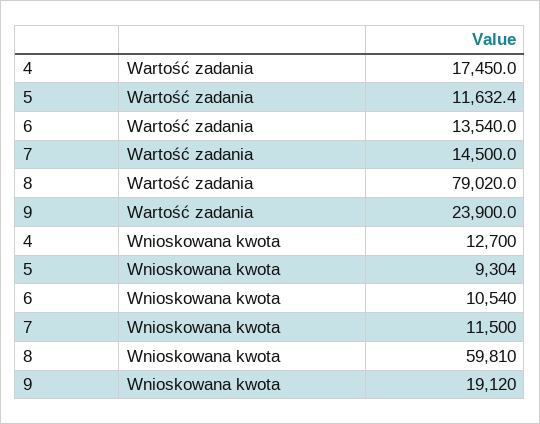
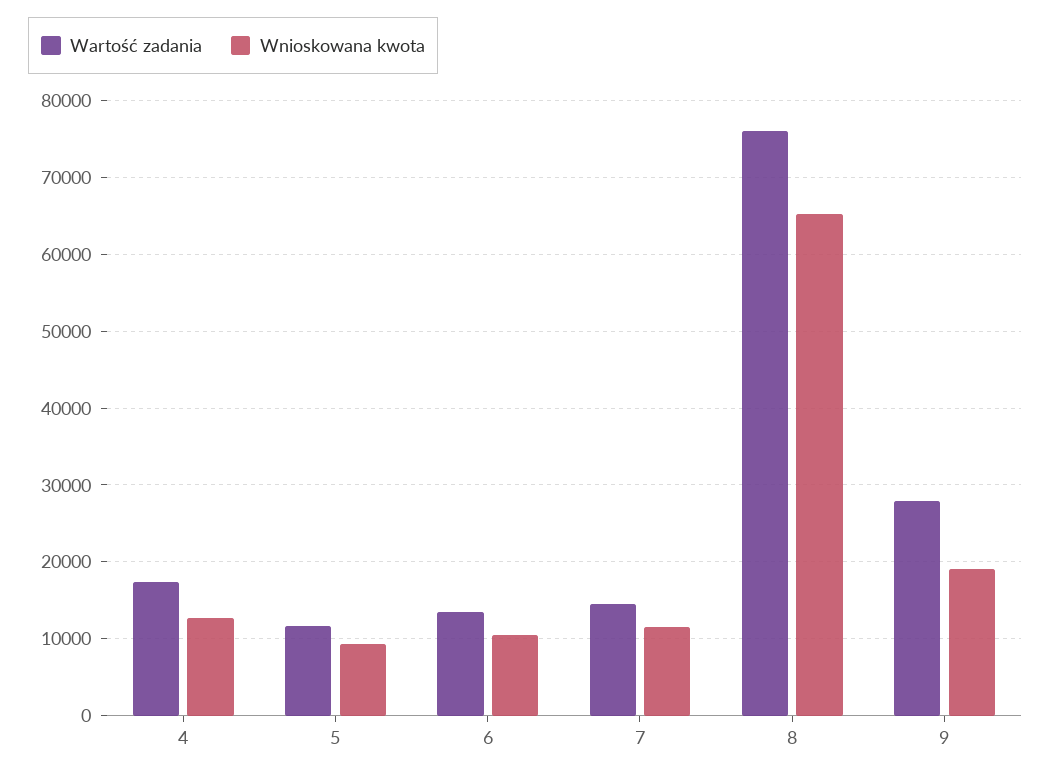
Wartość zadania, 8: 79020 -> 76000
Wartość zadania, 9: 23900 -> 28000
Wnioskowana kwota, 8: 59810 -> 65000

